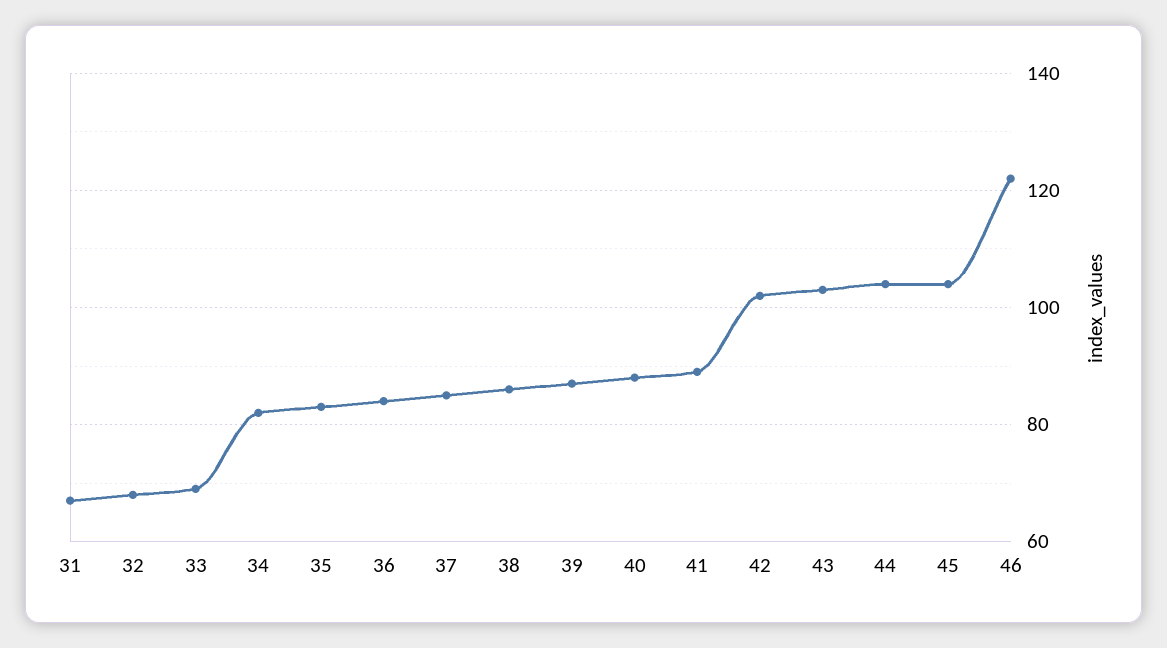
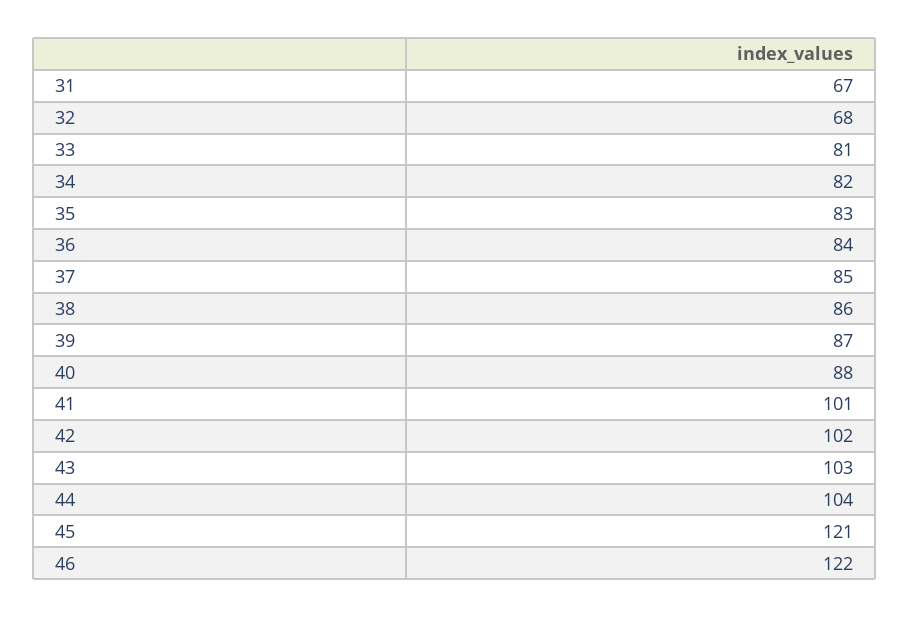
33: 70 -> 81
41: 90 -> 101
45: 105 -> 121

